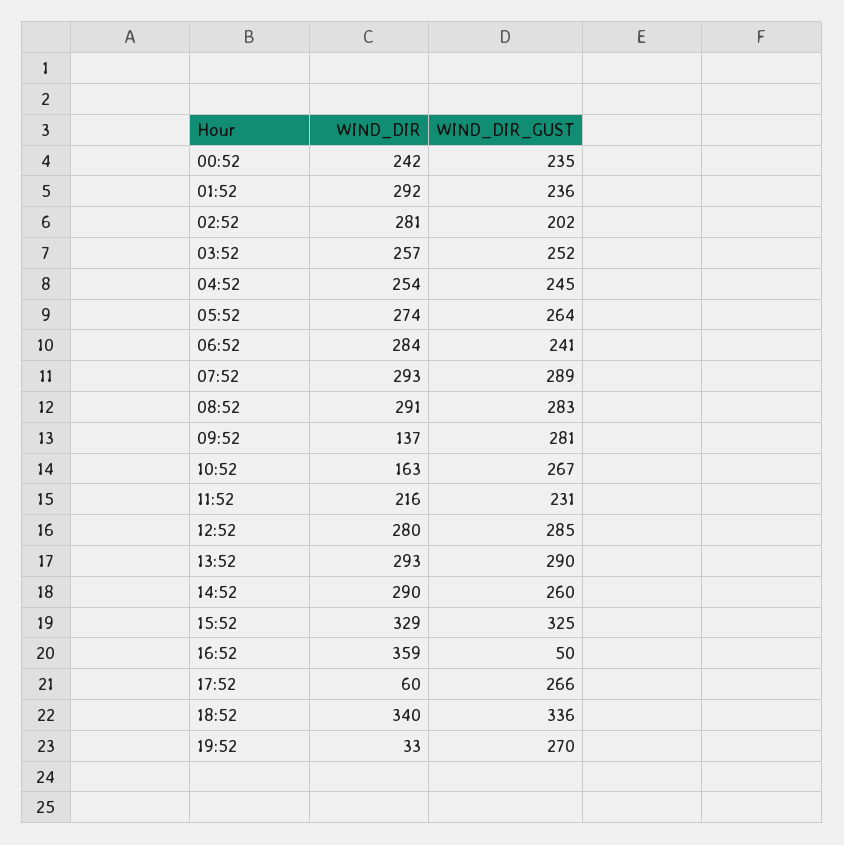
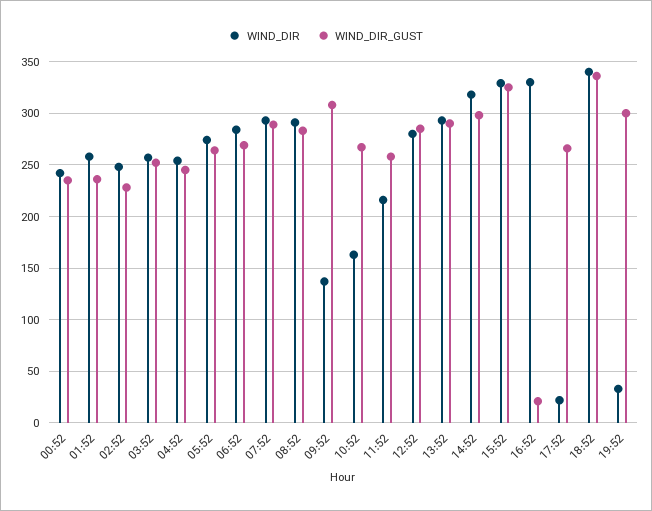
WIND_DIR, 01:52: 292 -> 260
WIND_DIR, 02:52: 281 -> 250
WIND_DIR_GUST, 02:52: 202 -> 230
WIND_DIR_GUST, 06:52: 241 -> 270
WIND_DIR_GUST, 09:52: 281 -> 310
WIND_DIR_GUST, 11:52: 231 -> 260
WIND_DIR, 14:52: 290 -> 320
WIND_DIR_GUST, 14:52: 260 -> 300
WIND_DIR, 16:52: 359 -> 330
WIND_DIR_GUST, 16:52: 50 -> 20
WIND_DIR, 17:52: 60 -> 20
WIND_DIR_GUST, 19:52: 270 -> 300

